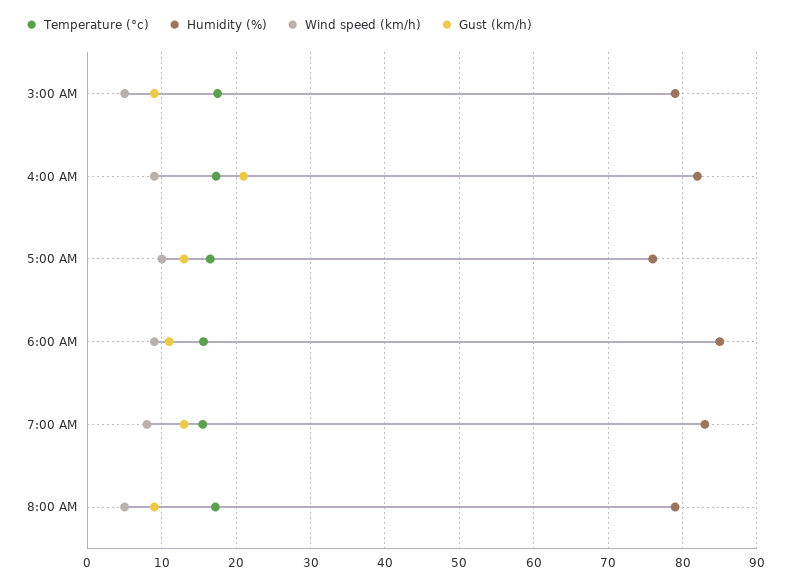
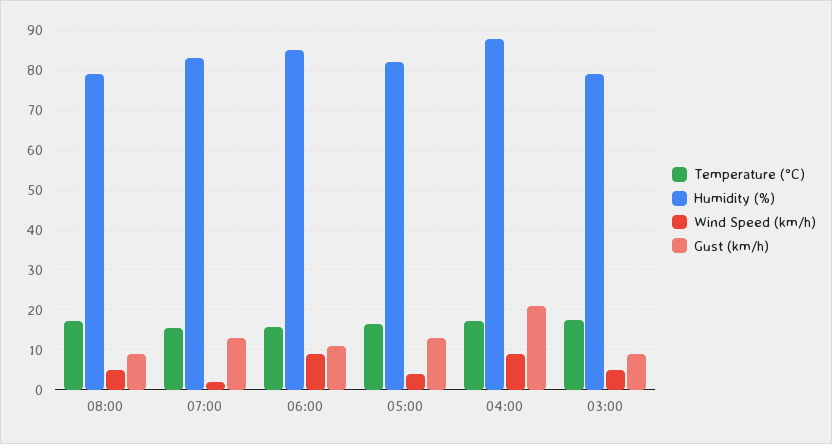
Humidity (%), 4:00 AM: 82 -> 88
Humidity (%), 5:00 AM: 76 -> 82
Wind speed (km/h), 5:00 AM: 10 -> 4
Wind speed (km/h), 7:00 AM: 8 -> 2

